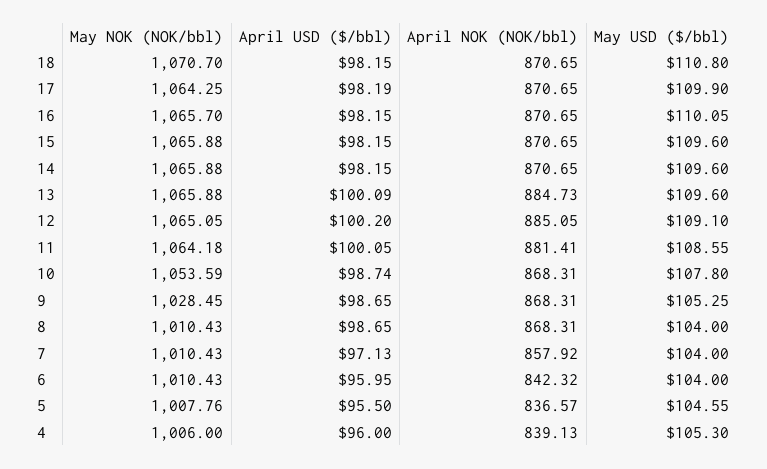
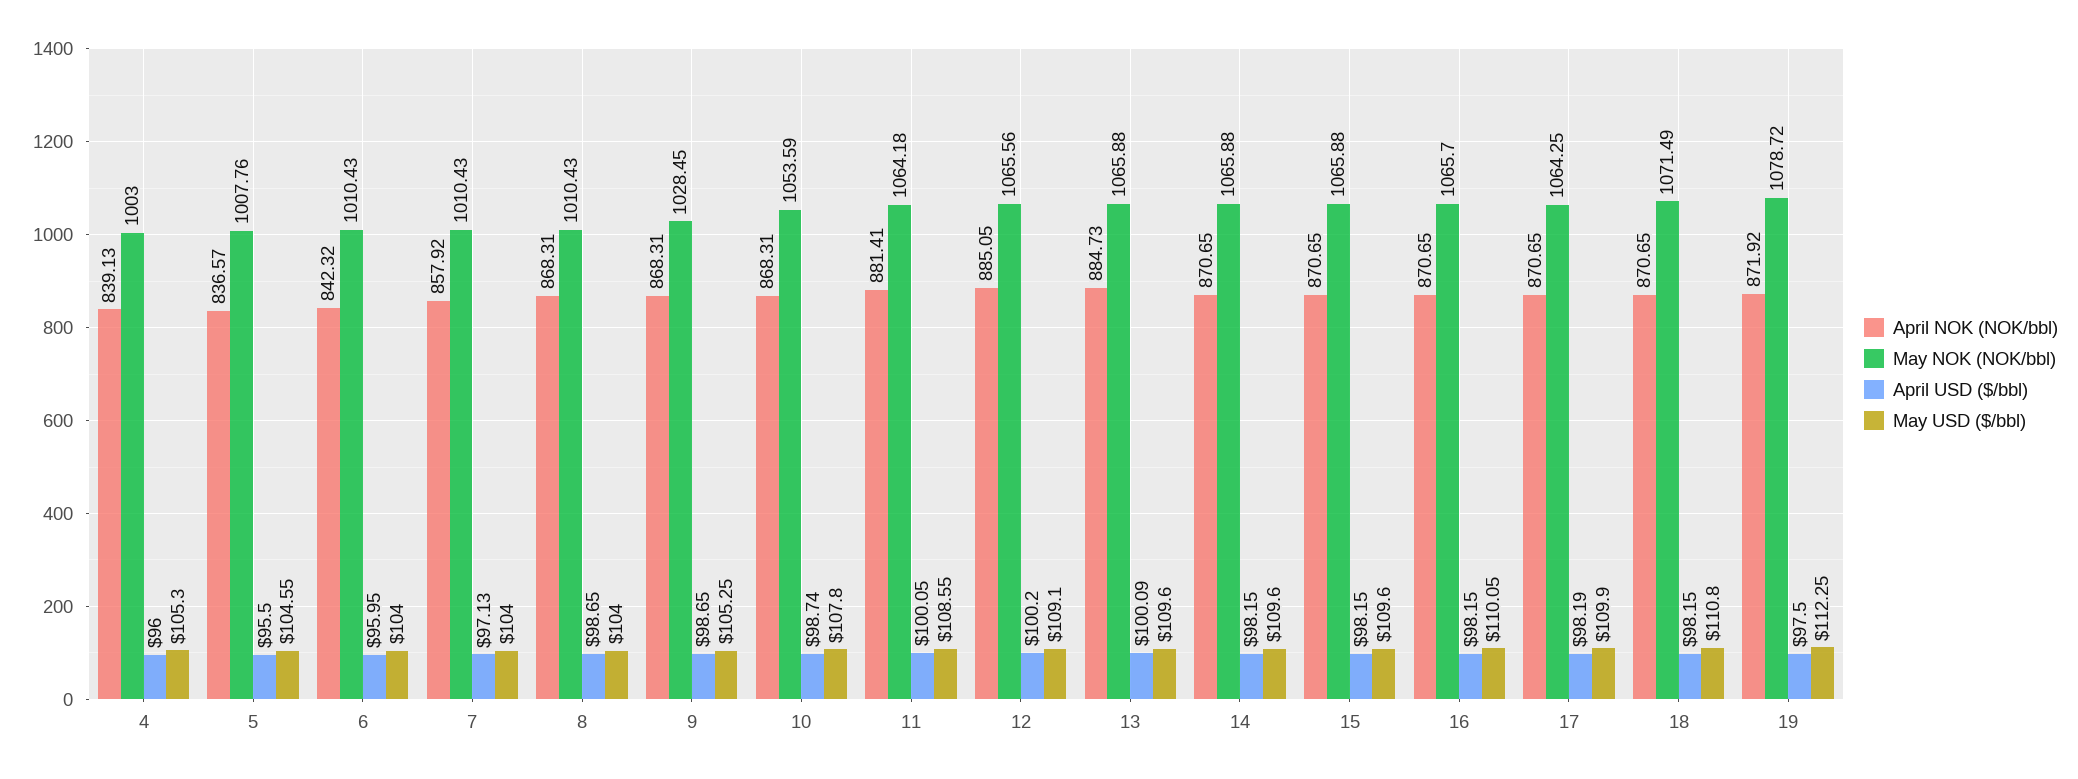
May NOK (NOK/bbl), 18: 1070.7 -> 1071.49
May NOK (NOK/bbl), 12: 1065.05 -> 1065.56
May NOK (NOK/bbl), 4: 1006 -> 1003
April NOK (NOK/bbl), 19: none -> 871.92
May NOK (NOK/bbl), 19: none -> 1078.72
April USD ($/bbl), 19: none -> 97.5
May USD ($/bbl), 19: none -> 112.25

